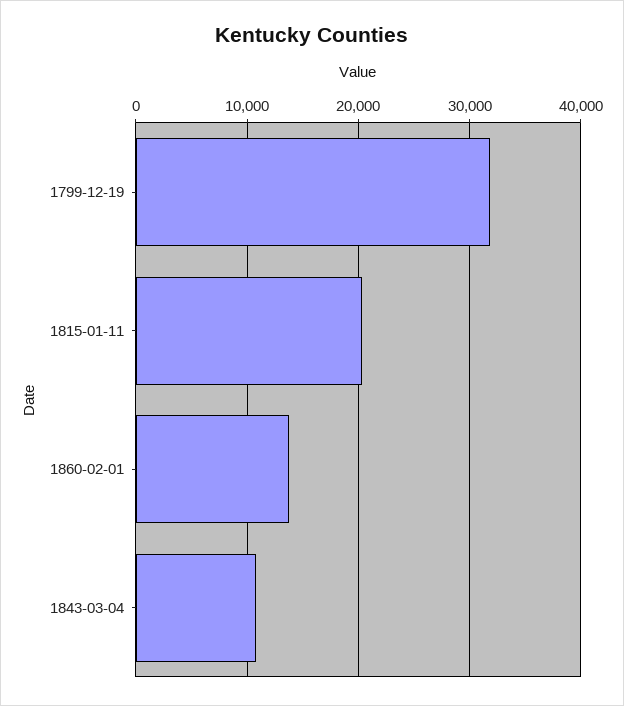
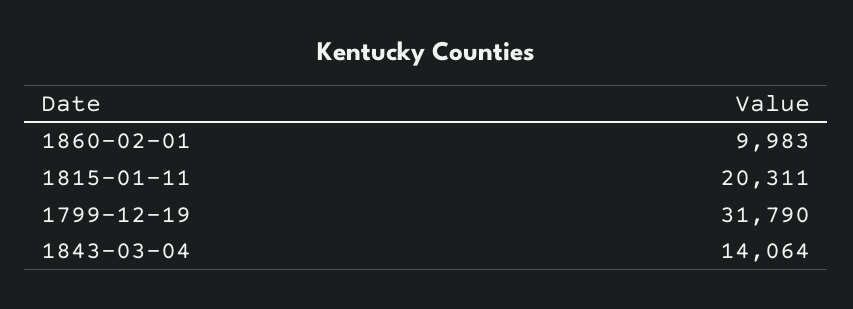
1860-02-01: 14000 -> 9983
1843-03-04: 11000 -> 14064

